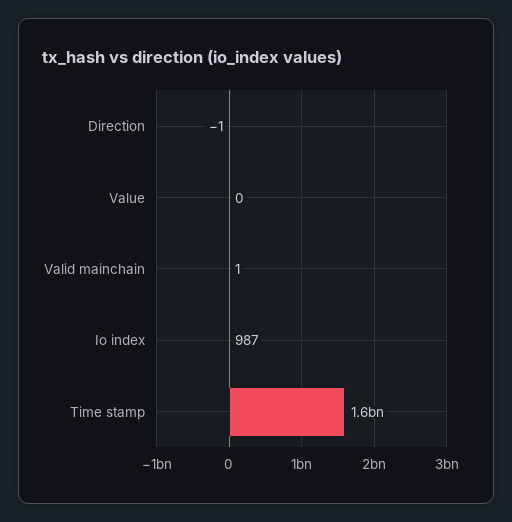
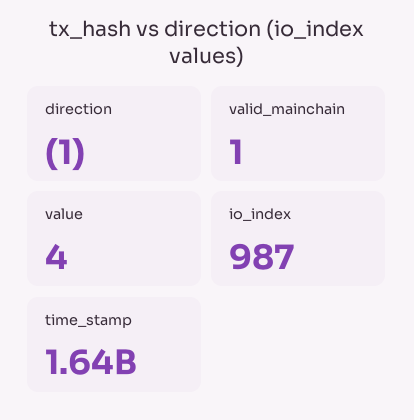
Value: 0 -> 4

